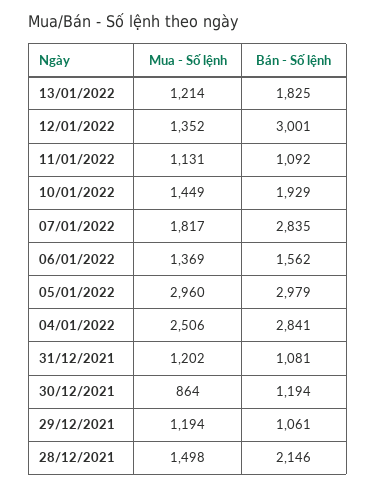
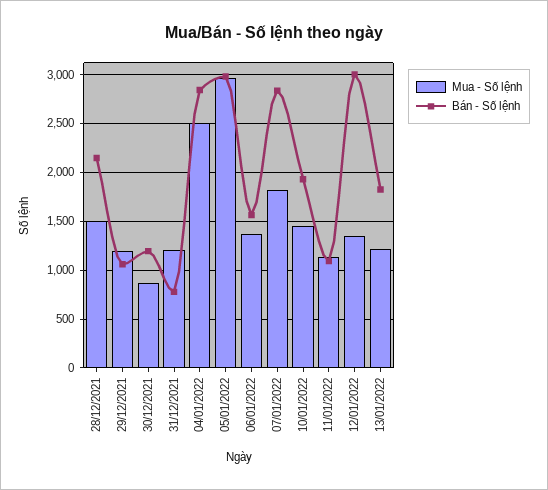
Bán - Số lệnh, 31/12/2021: 1081 -> 800

